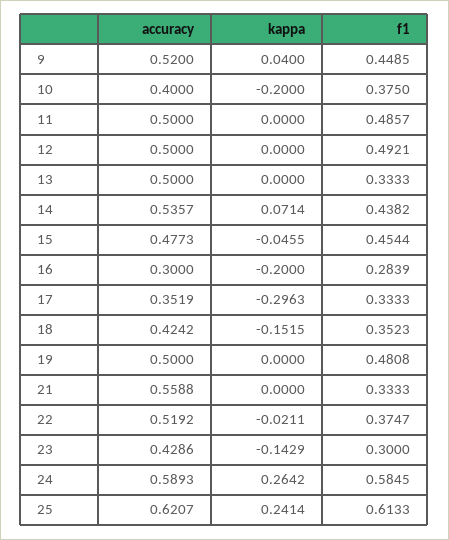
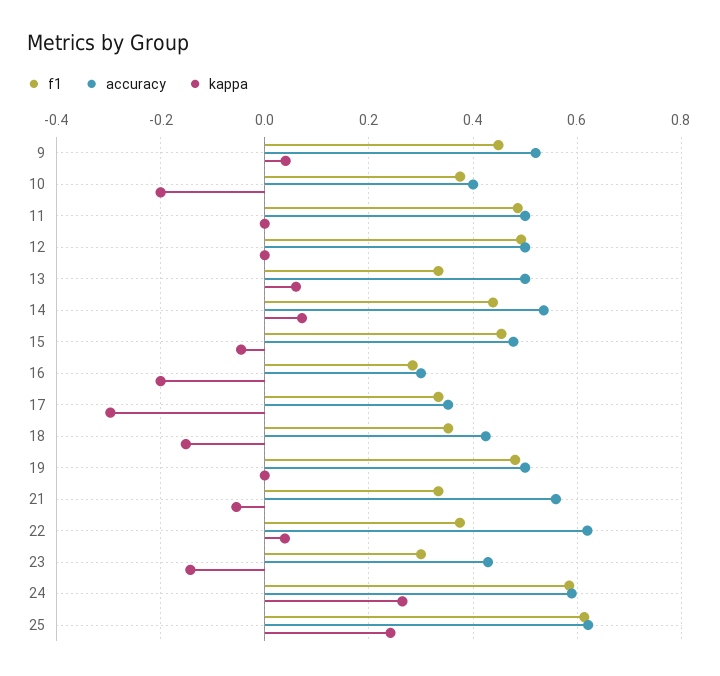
kappa, 13: 0 -> 0.06
kappa, 21: 0 -> -0.06
accuracy, 22: 0.5192 -> 0.62
kappa, 22: -0.0211 -> 0.04

